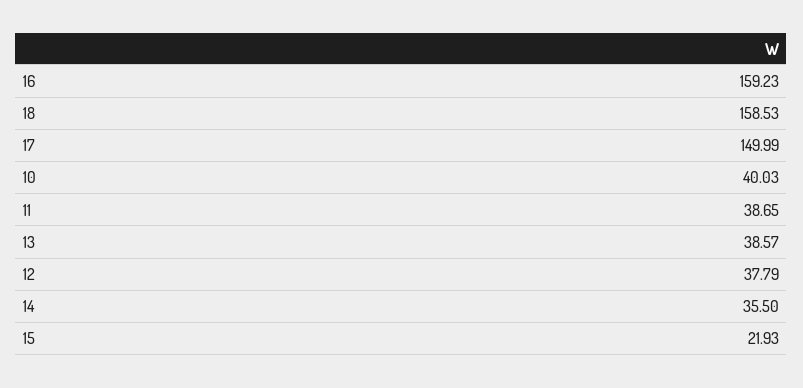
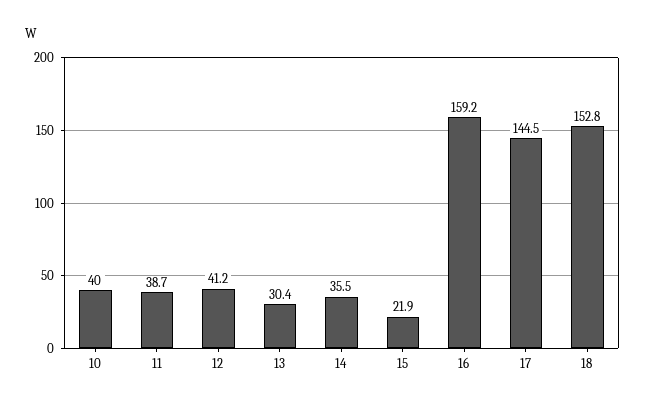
18: 158.53 -> 152.8
17: 149.99 -> 144.5
13: 38.57 -> 30.4
12: 37.79 -> 41.2

